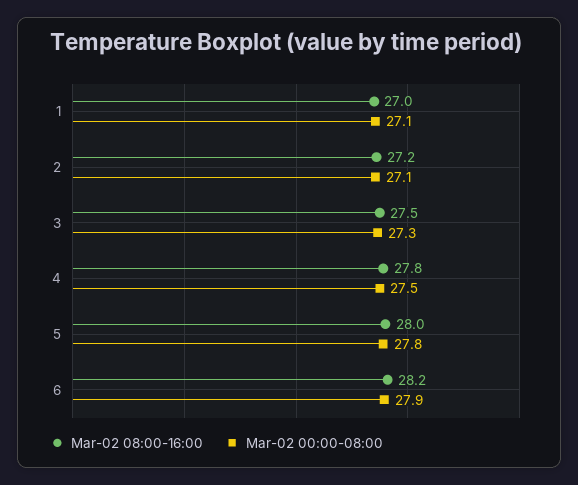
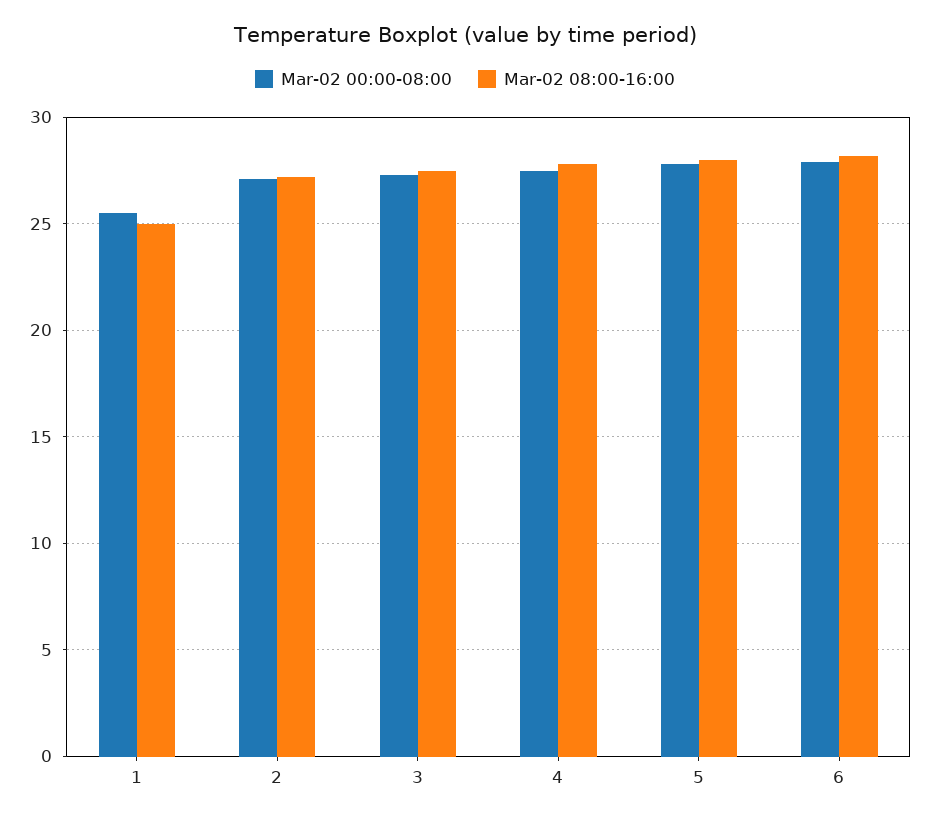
Mar-02 08:00-16:00, 1: 27 -> 25
Mar-02 00:00-08:00, 1: 27.1 -> 25.5

